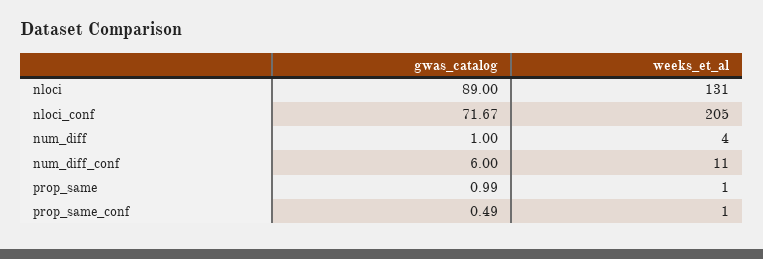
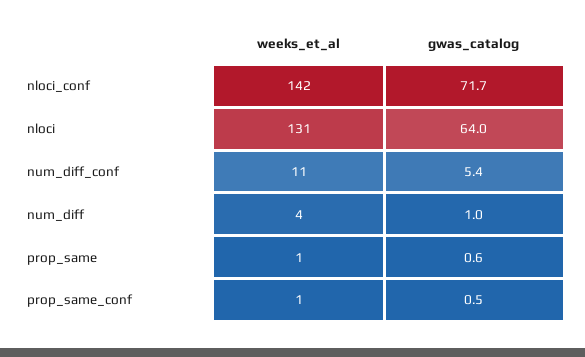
gwas_catalog, nloci: 89 -> 64
weeks_et_al, nloci_conf: 205 -> 142
gwas_catalog, num_diff_conf: 6 -> 5.4
gwas_catalog, prop_same: 0.99 -> 0.6

